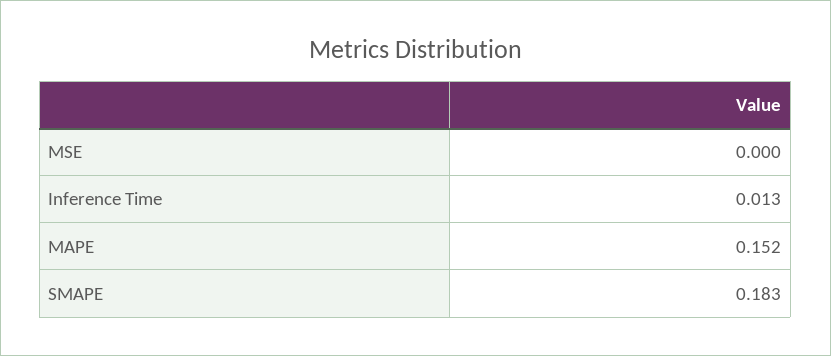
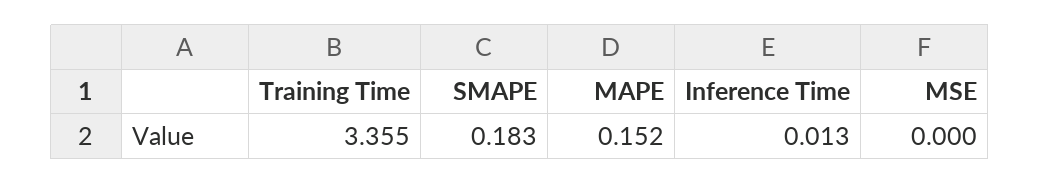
Training Time: none -> 3.355

